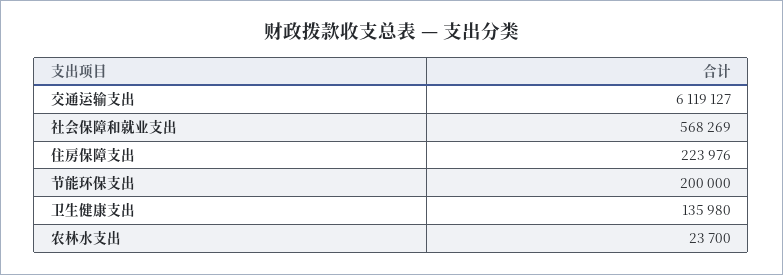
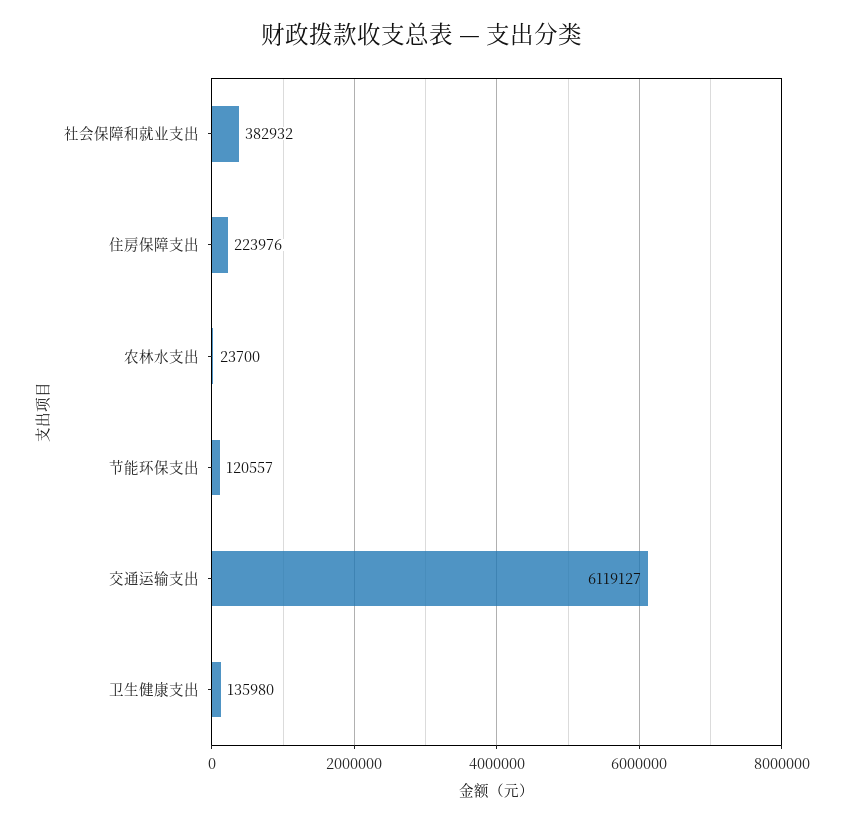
社会保障和就业支出: 568269 -> 382932
节能环保支出: 200000 -> 120557

